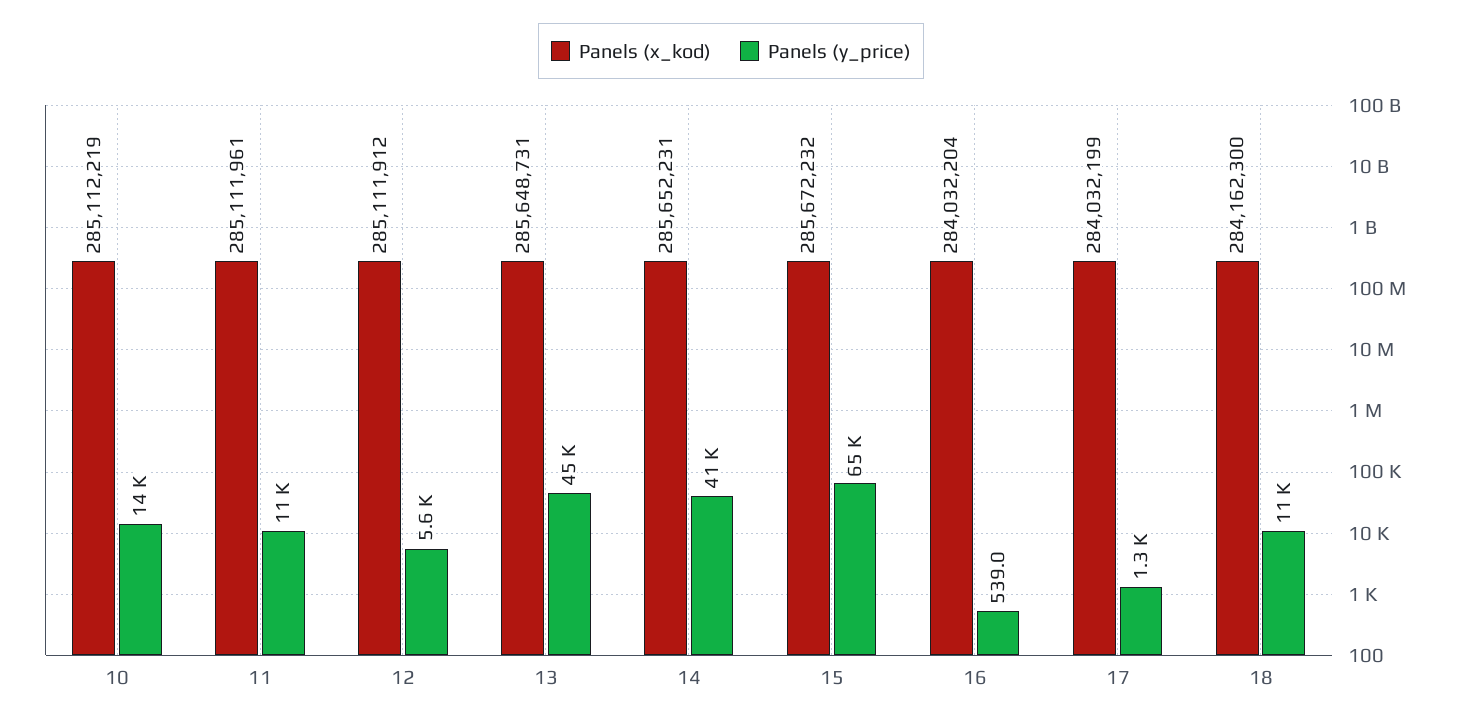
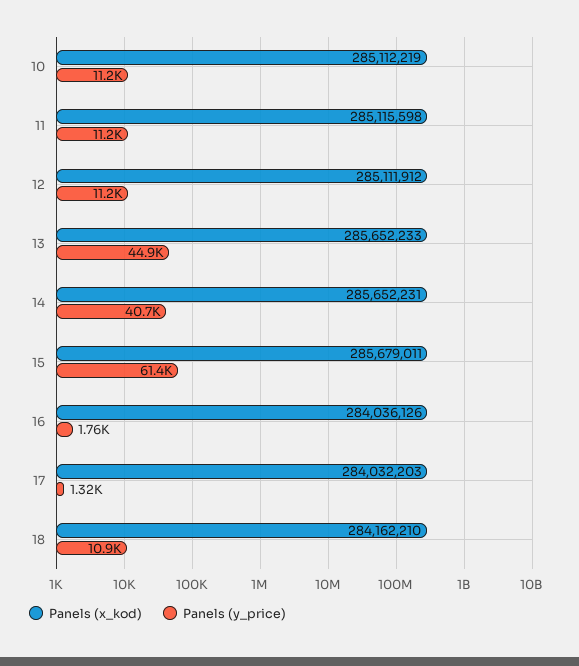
Panels (y_price), 10: 14000 -> 11200
Panels (x_kod), 11: 285111961 -> 285115598
Panels (y_price), 12: 5600 -> 11200
Panels (x_kod), 13: 285648731 -> 285652233
Panels (x_kod), 15: 285672232 -> 285679011
Panels (y_price), 15: 65000 -> 61400
Panels (x_kod), 16: 284032204 -> 284036126
Panels (y_price), 16: 539 -> 1760
Panels (x_kod), 17: 284032199 -> 284032203
Panels (x_kod), 18: 284162300 -> 284162210

